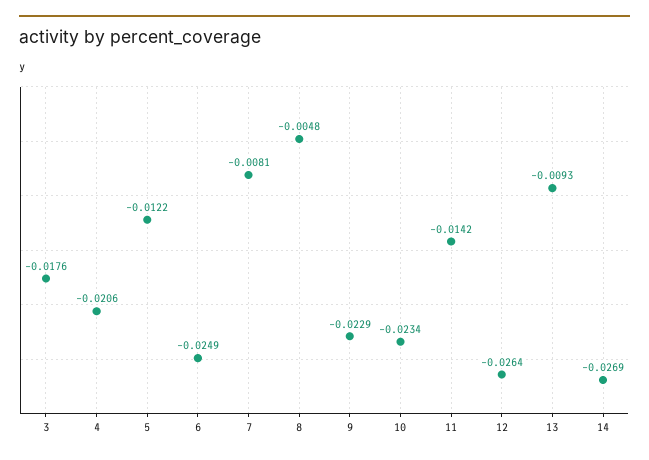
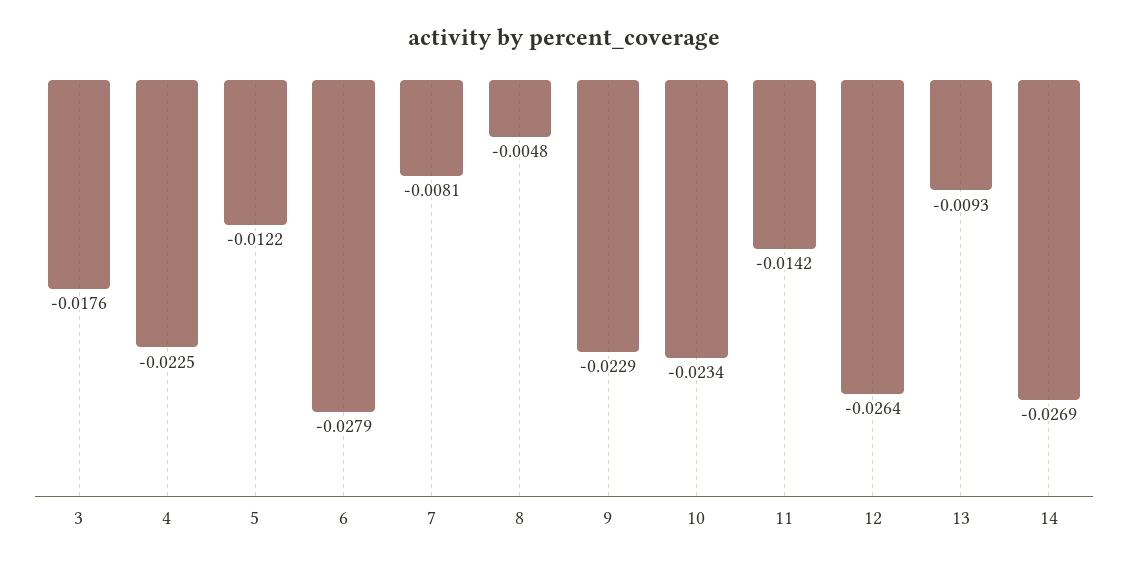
4: -0.0206 -> -0.0225
6: -0.0249 -> -0.0279

